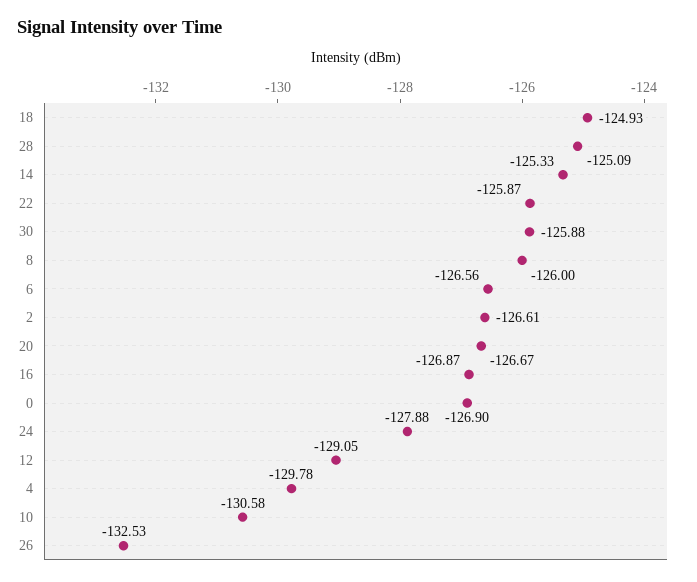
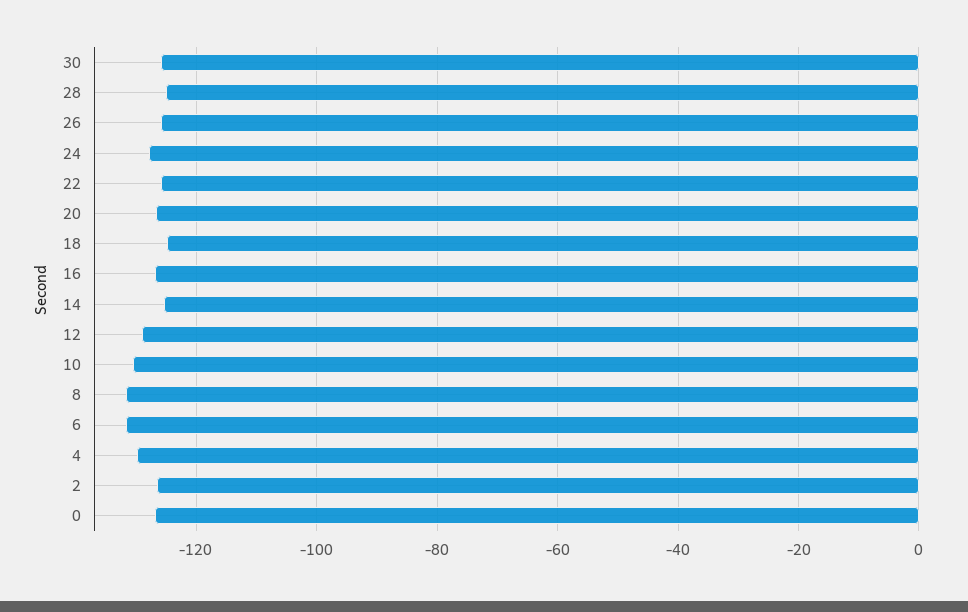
8: -126 -> -132
6: -126.56 -> -132
26: -132.53 -> -126

